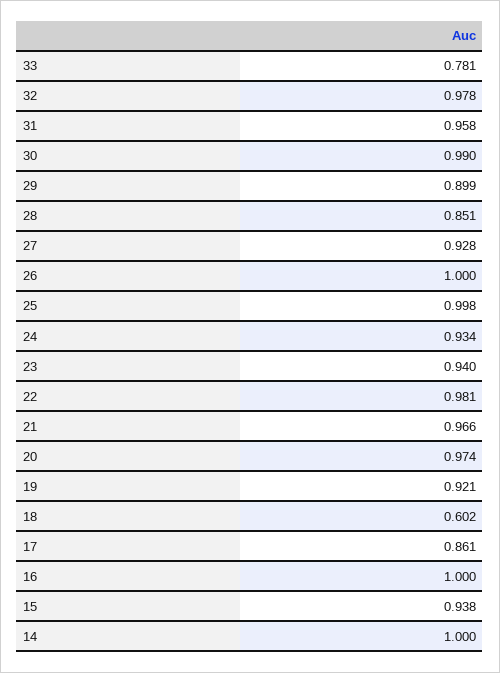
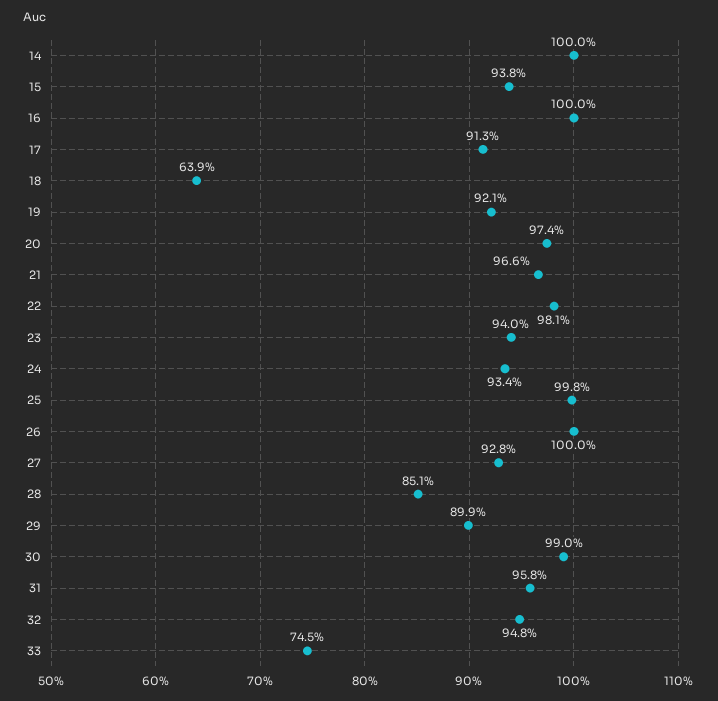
33: 0.781 -> 0.745
32: 0.978 -> 0.948
18: 0.602 -> 0.639
17: 0.861 -> 0.913

